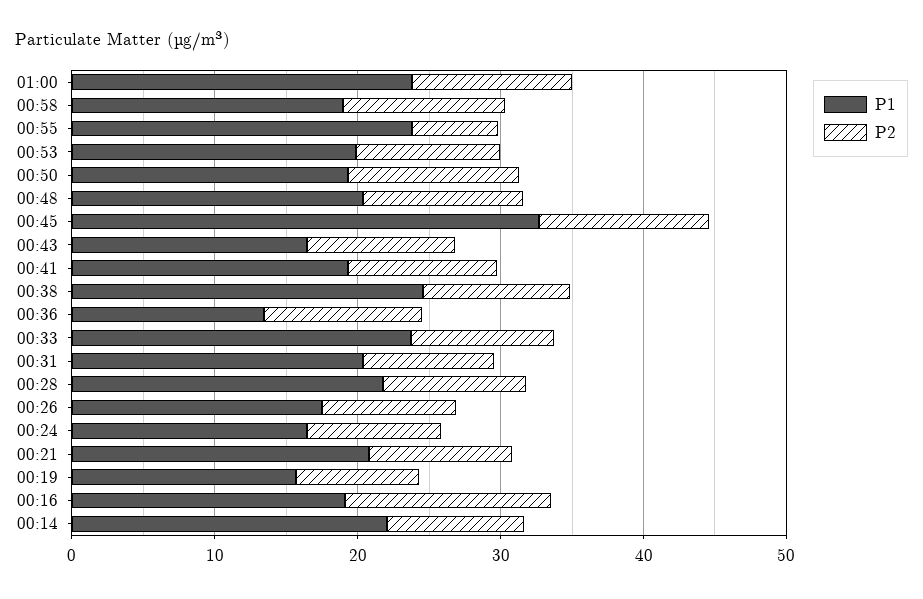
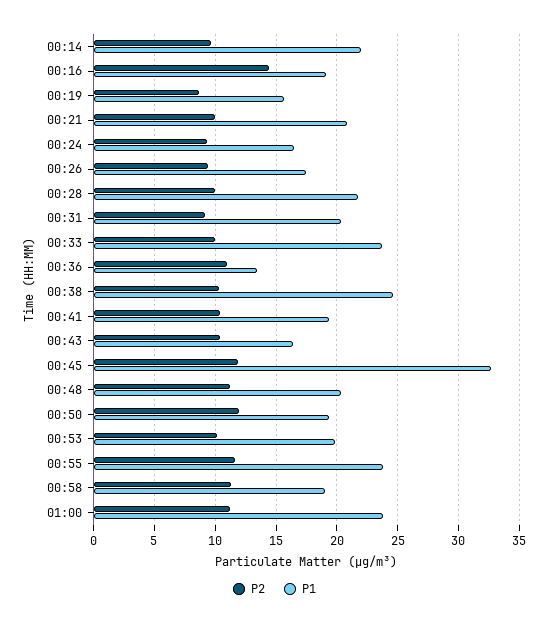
P2, 00:55: 6 -> 11.5

